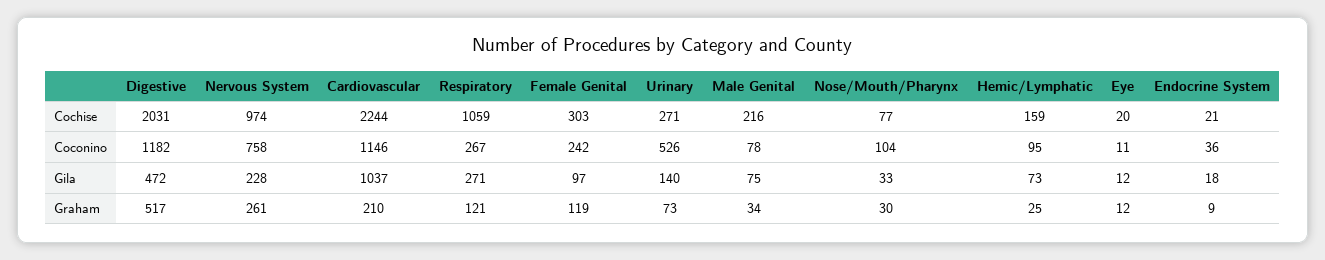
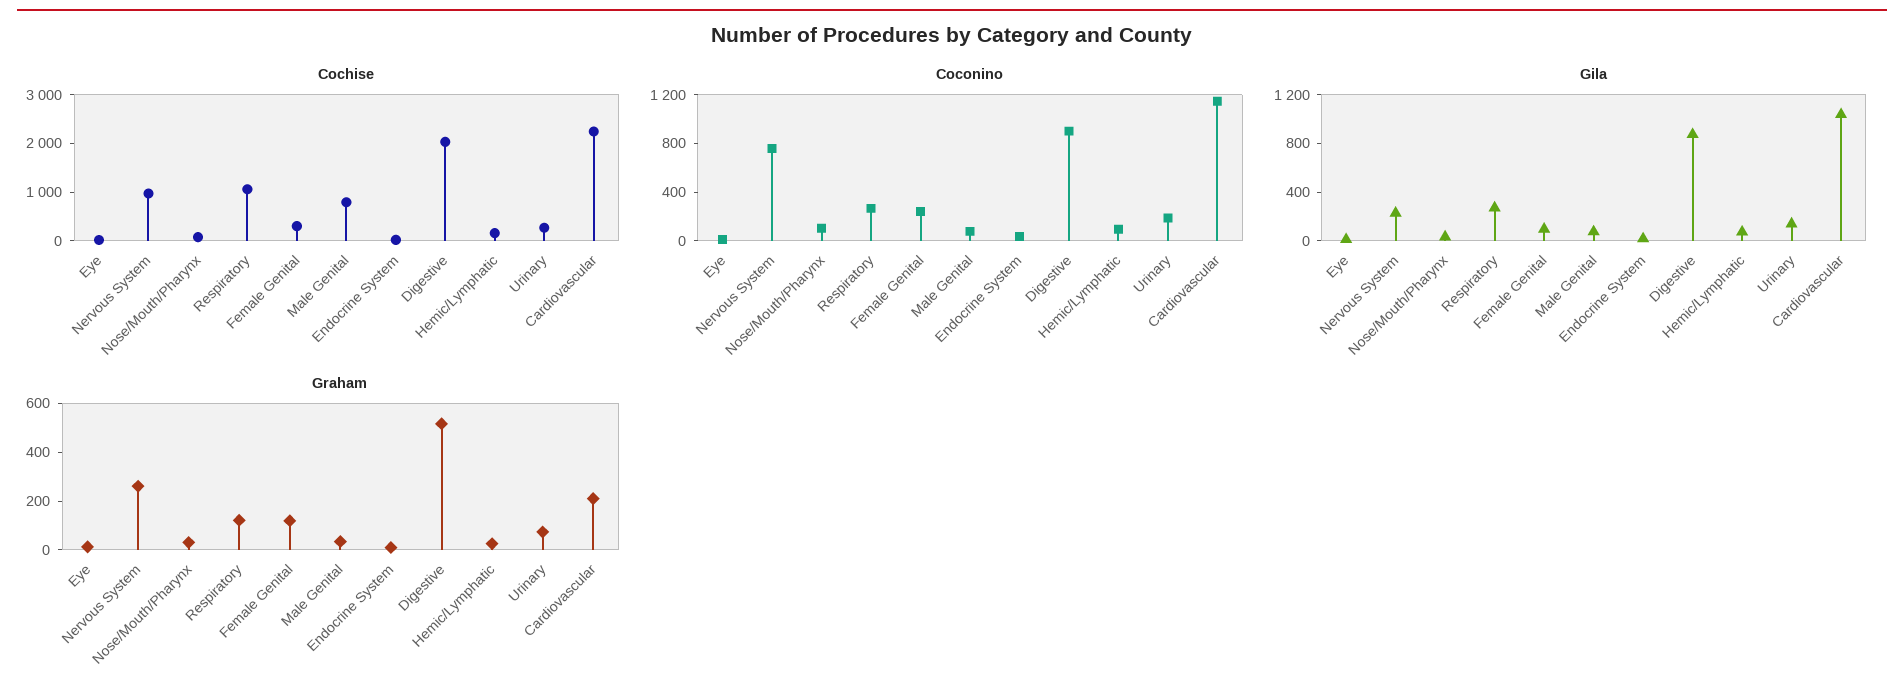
Cochise, Male Genital: 216 -> 800
Coconino, Digestive: 1182 -> 900
Coconino, Urinary: 526 -> 200
Gila, Digestive: 472 -> 900

